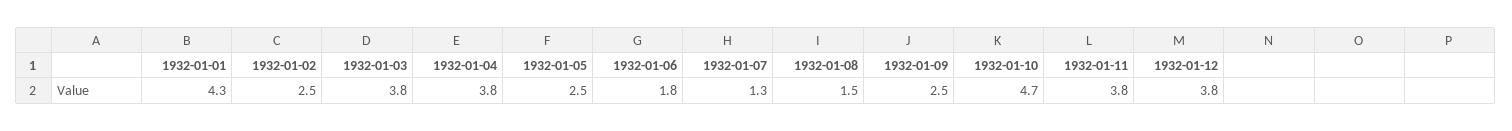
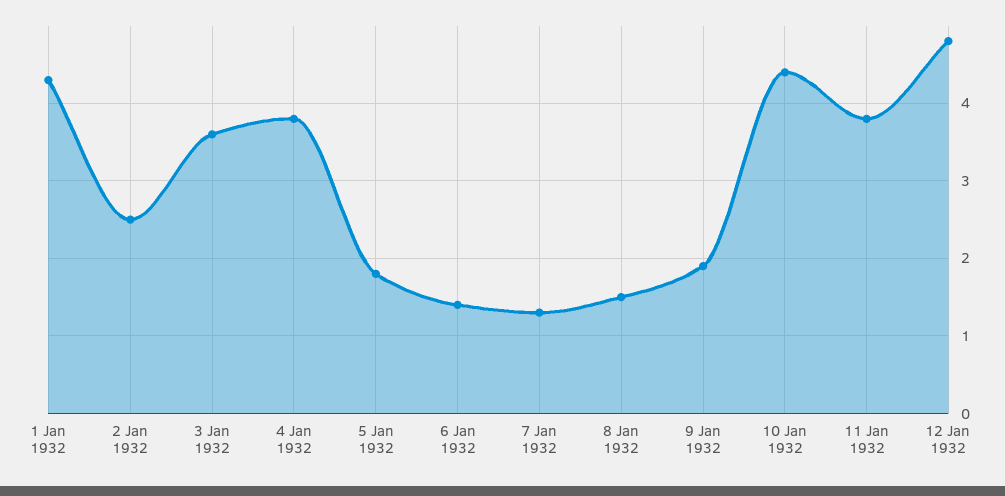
1932-01-03: 3.8 -> 3.6
1932-01-05: 2.5 -> 1.8
1932-01-06: 1.8 -> 1.4
1932-01-09: 2.5 -> 1.9
1932-01-10: 4.7 -> 4.4
1932-01-12: 3.8 -> 4.8

